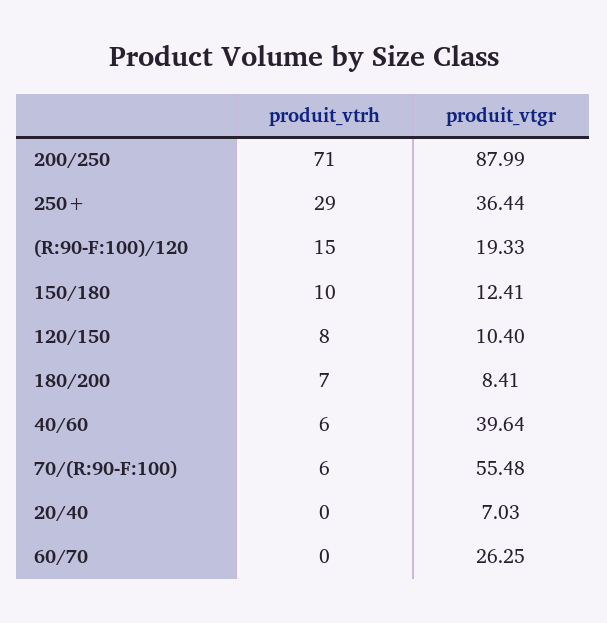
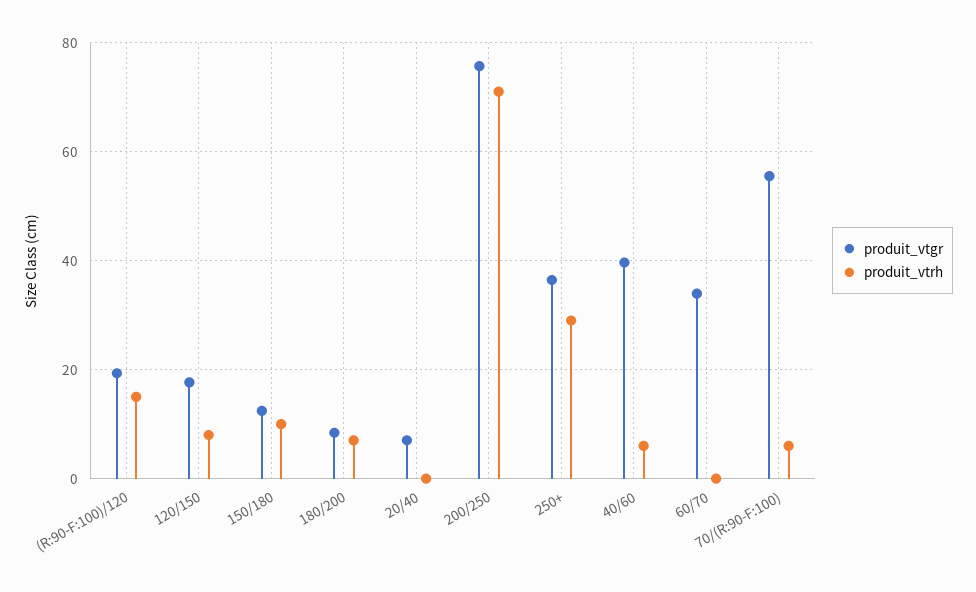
produit_vtgr, 200/250: 87.99 -> 76
produit_vtgr, 120/150: 10.4 -> 18
produit_vtgr, 60/70: 26.25 -> 34

